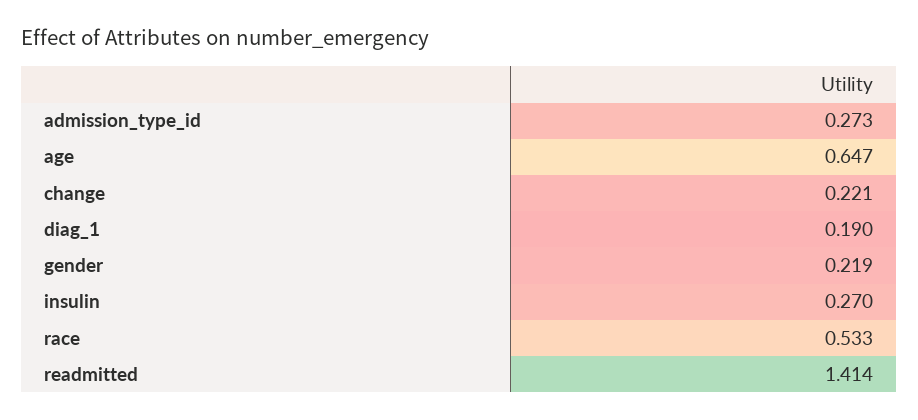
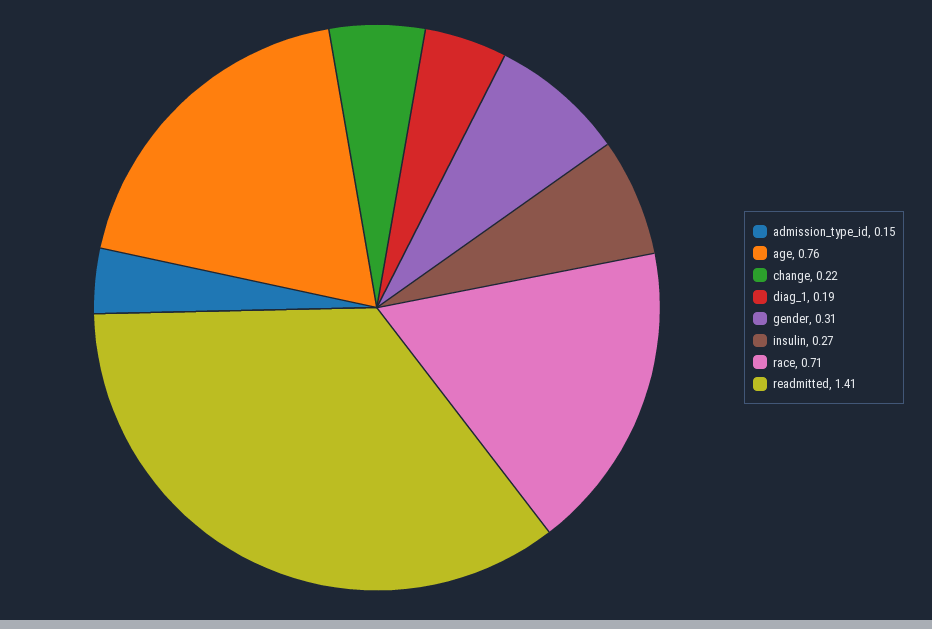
admission_type_id: 0.273 -> 0.15
age: 0.647 -> 0.76
gender: 0.219 -> 0.31
race: 0.533 -> 0.71

